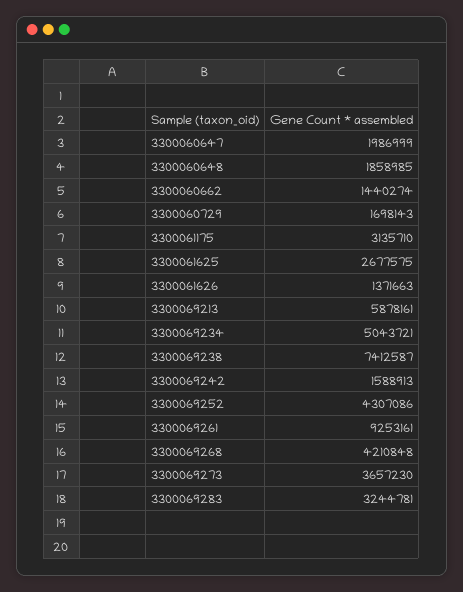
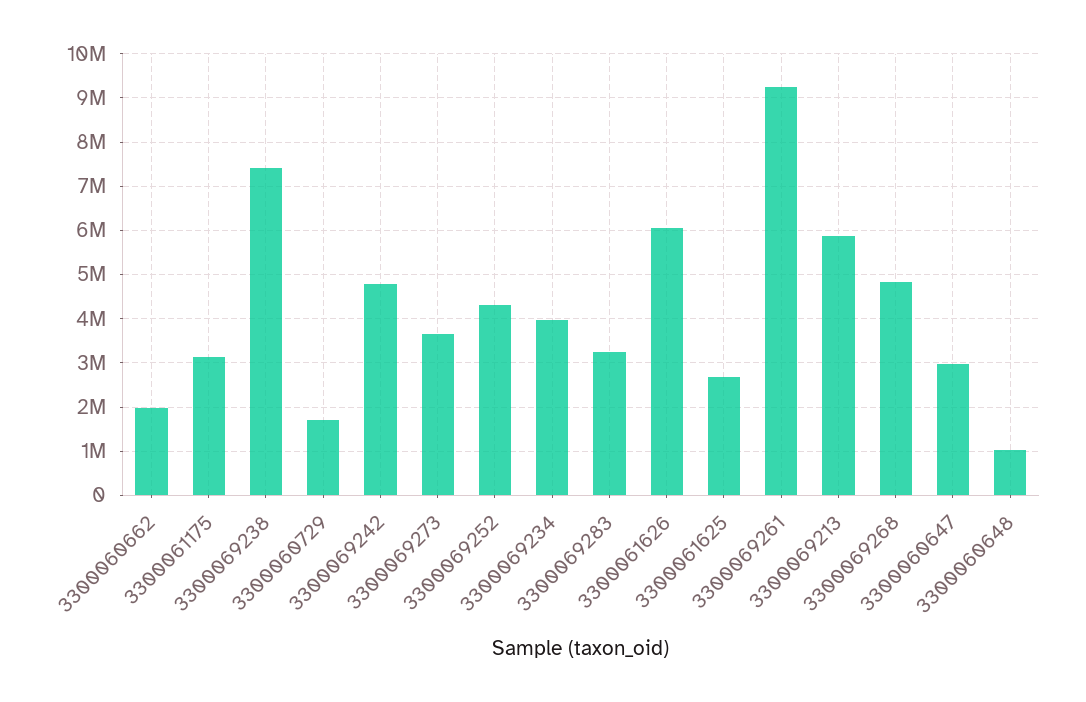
3300060647: 1986999 -> 3000000
3300060648: 1858985 -> 1000000
3300060662: 1440274 -> 2000000
3300061626: 1371663 -> 6000000
3300069234: 5043721 -> 4000000
3300069242: 1588913 -> 4800000
3300069268: 4210848 -> 4800000

